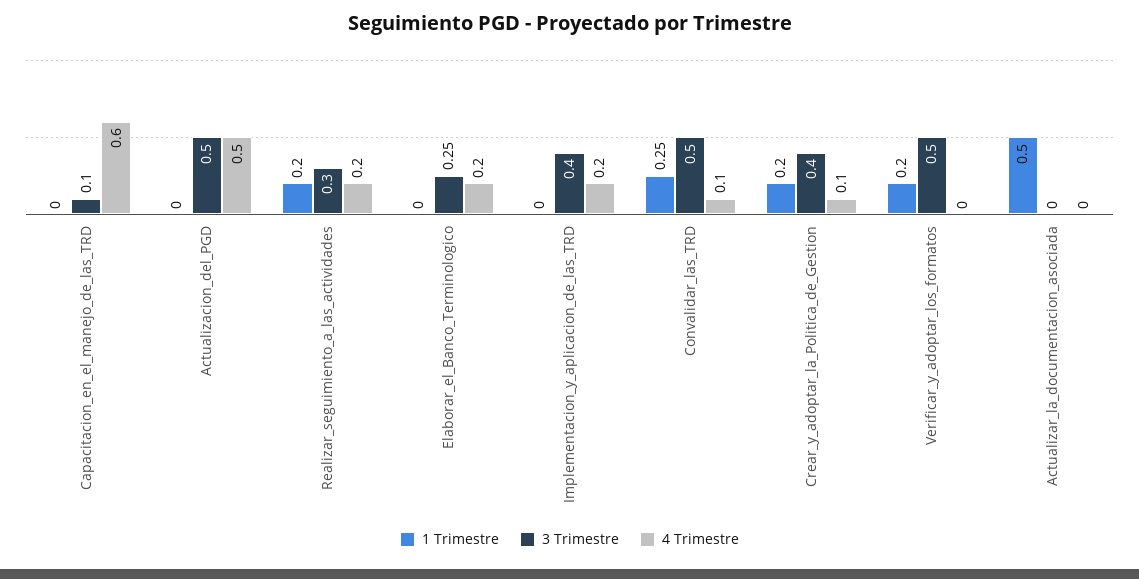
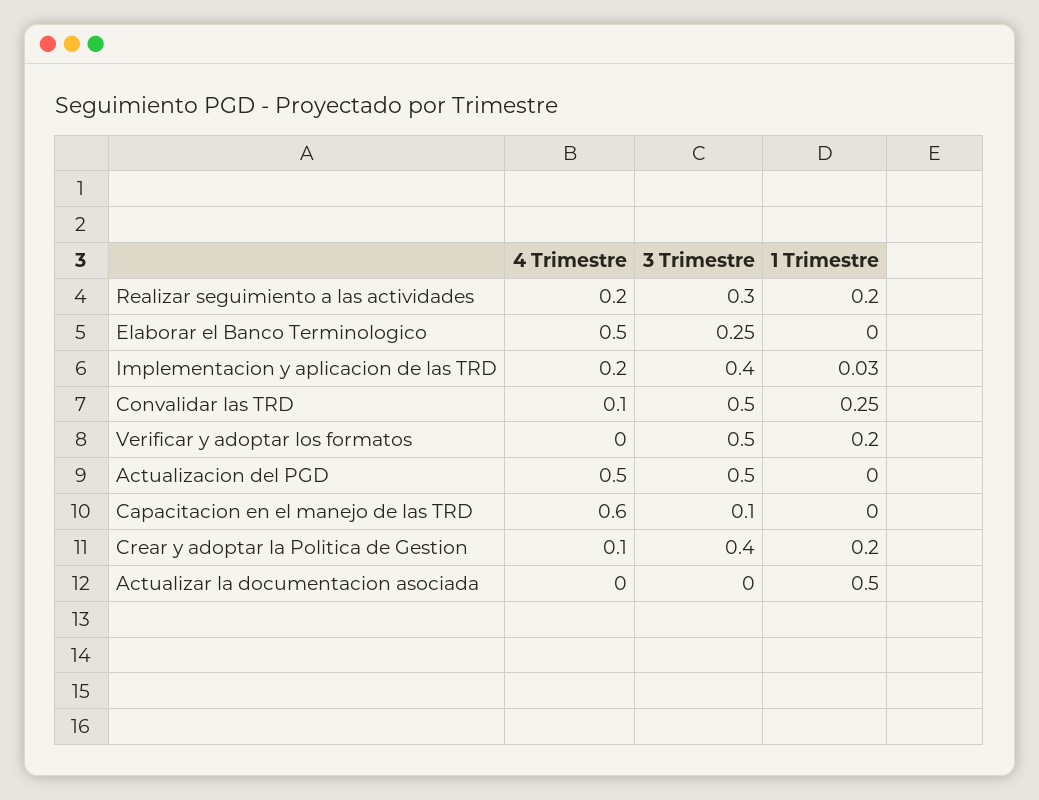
4 Trimestre, Elaborar_el_Banco_Terminologico: 0.2 -> 0.5
1 Trimestre, Implementacion_y_aplicacion_de_las_TRD: 0 -> 0.03

